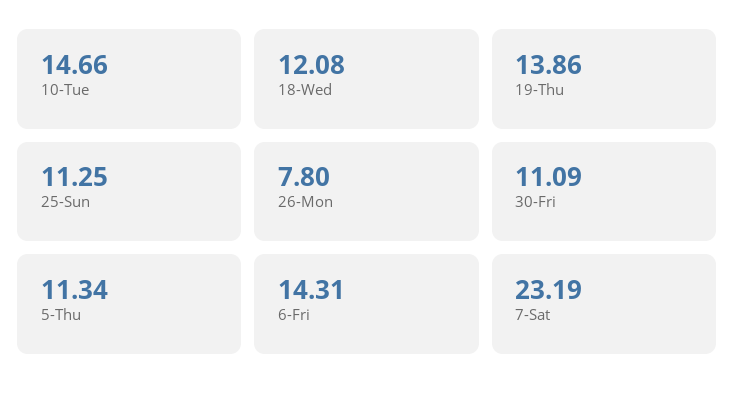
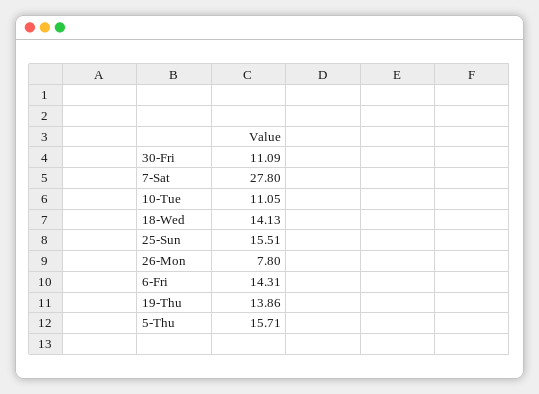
10-Tue: 14.66 -> 11.05
18-Wed: 12.08 -> 14.13
25-Sun: 11.25 -> 15.51
5-Thu: 11.34 -> 15.71
7-Sat: 23.19 -> 27.8

